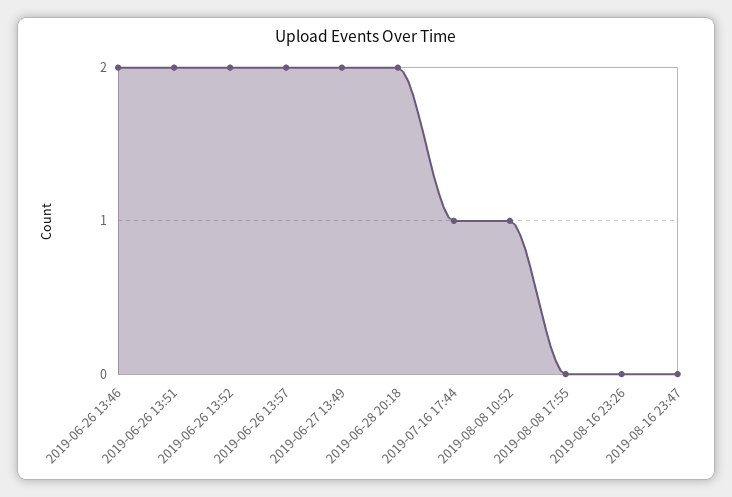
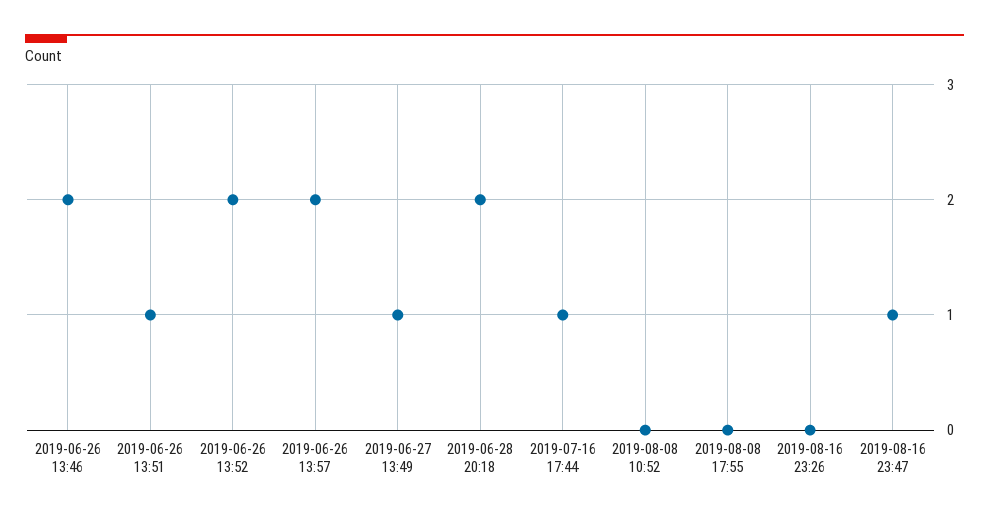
2019-06-26 13:51: 2 -> 1
2019-06-27 13:49: 2 -> 1
2019-08-08 10:52: 1 -> 0
2019-08-16 23:47: 0 -> 1

